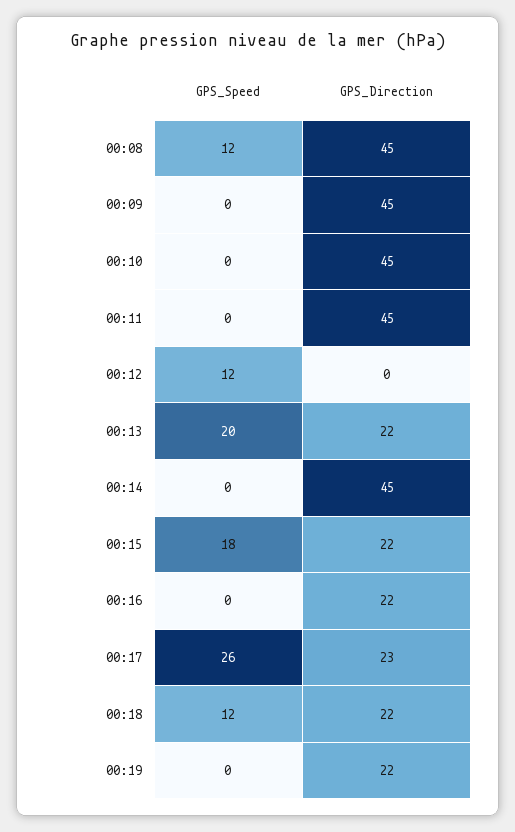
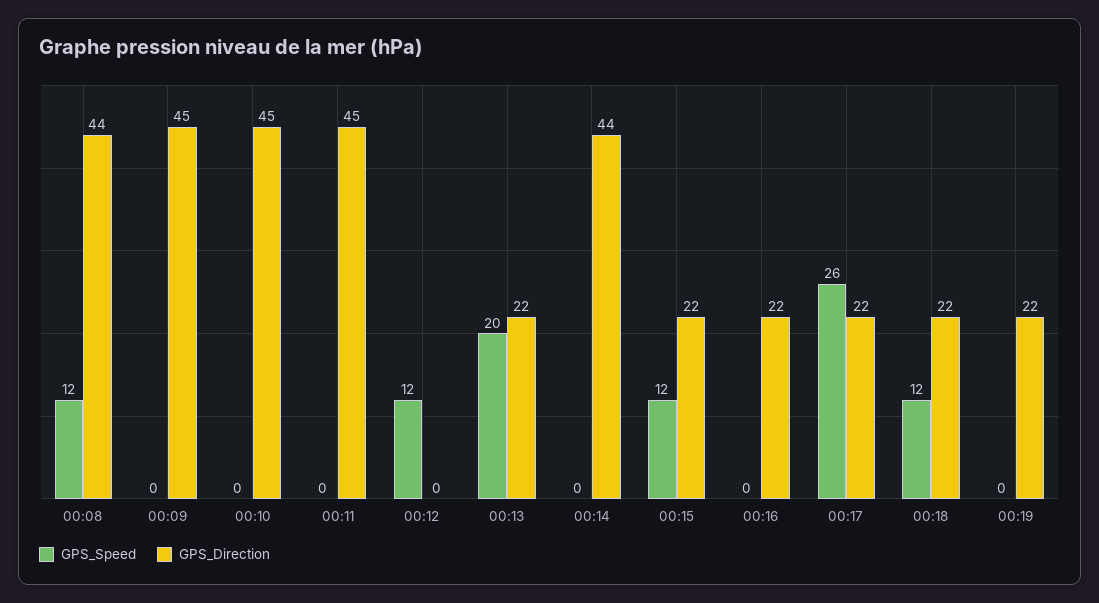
GPS_Direction, 00:08: 45 -> 44
GPS_Direction, 00:14: 45 -> 44
GPS_Speed, 00:15: 18 -> 12
GPS_Direction, 00:17: 23 -> 22

